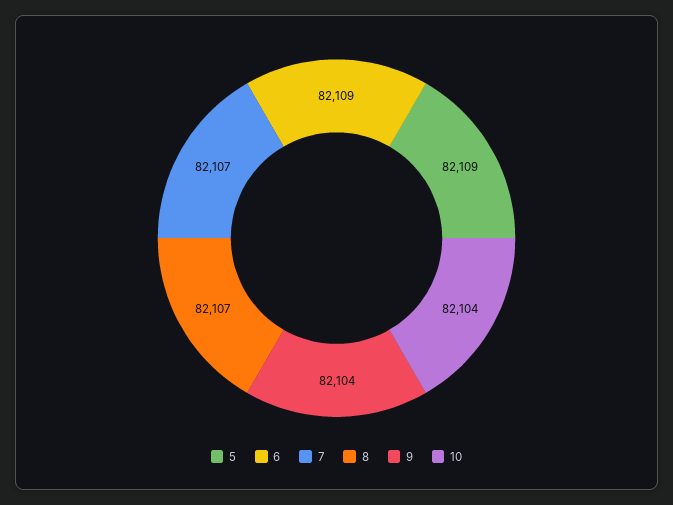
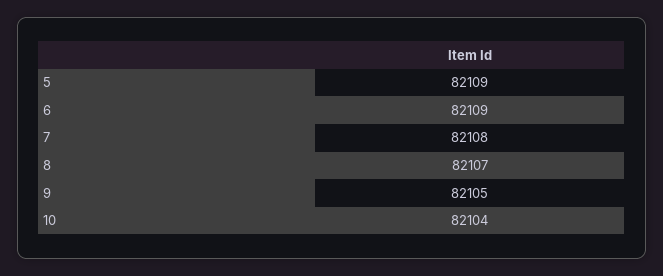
7: 82107 -> 82108
9: 82104 -> 82105

